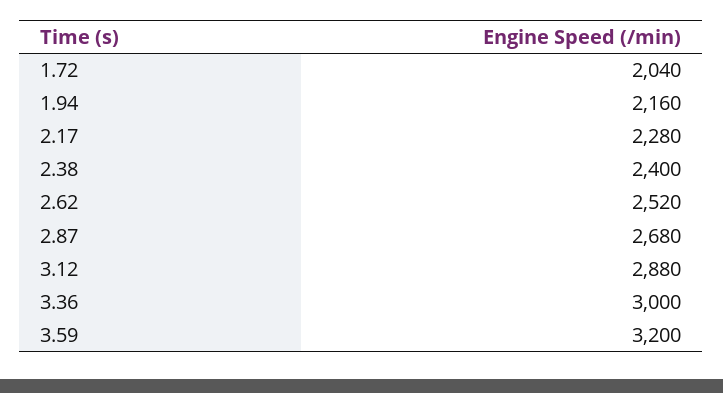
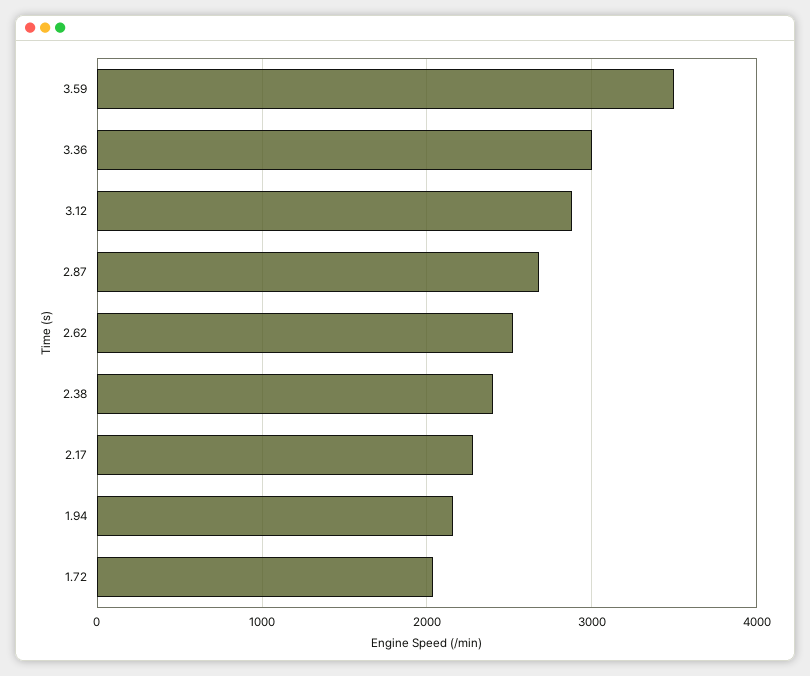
3.59: 3200 -> 3500

